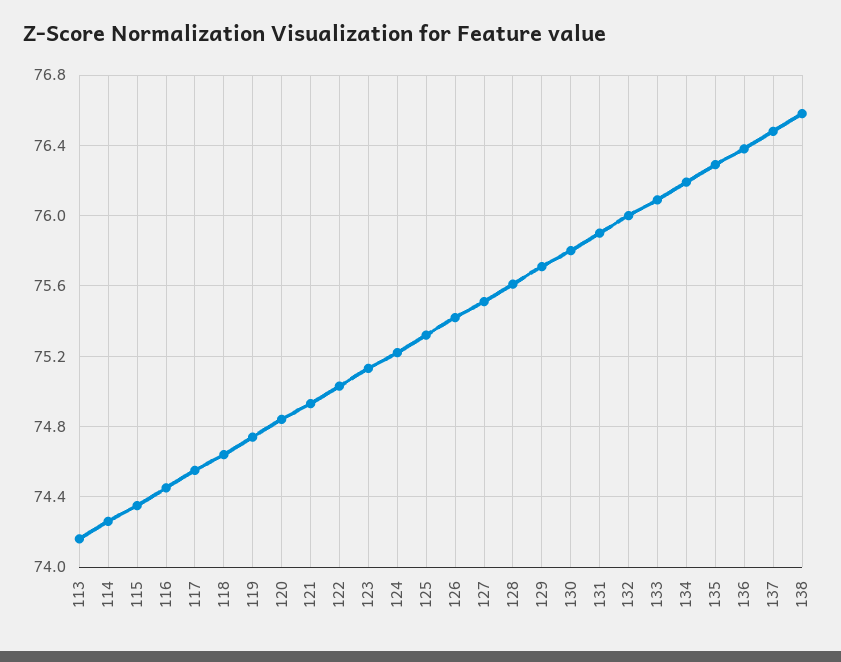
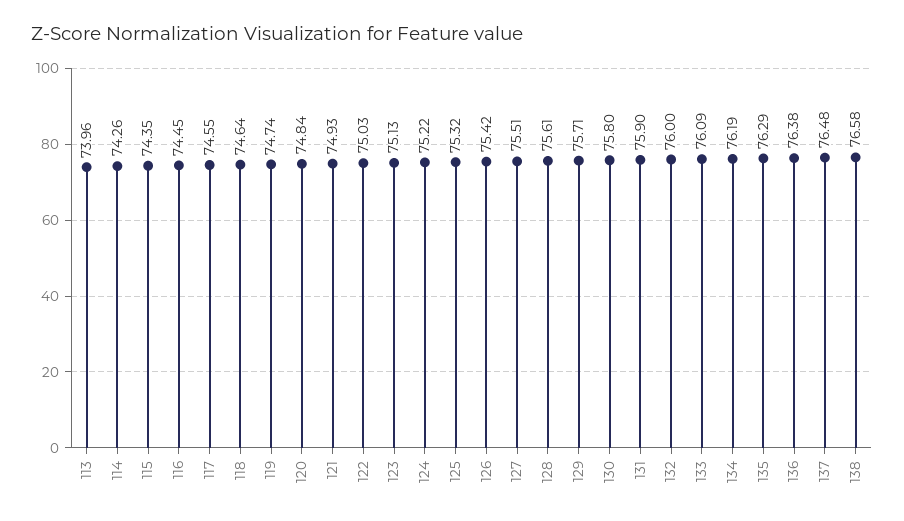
113: 74.15 -> 73.96

